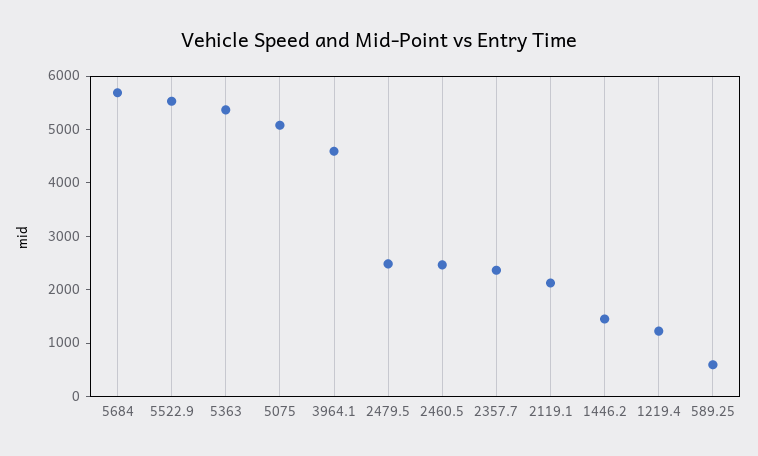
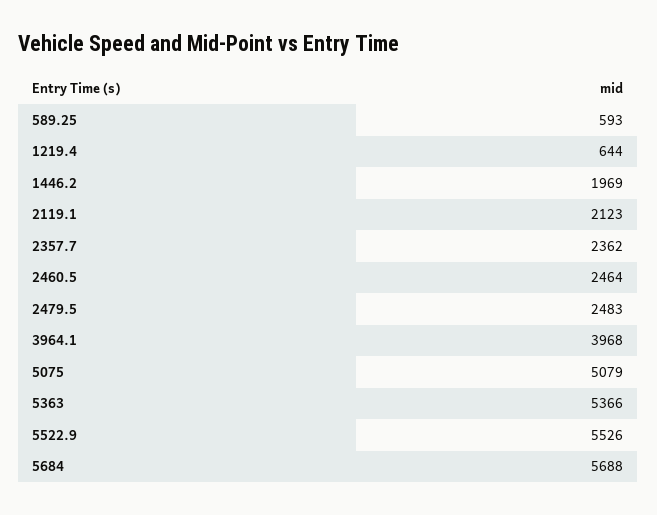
3964.1: 4600 -> 3968
1446.2: 1400 -> 1969
1219.4: 1200 -> 644

